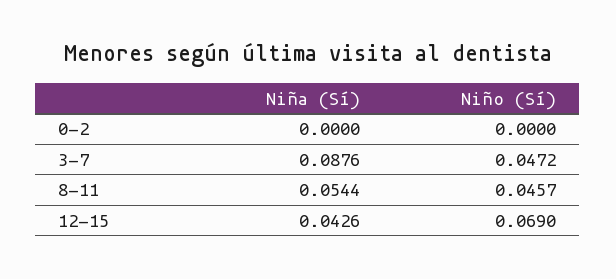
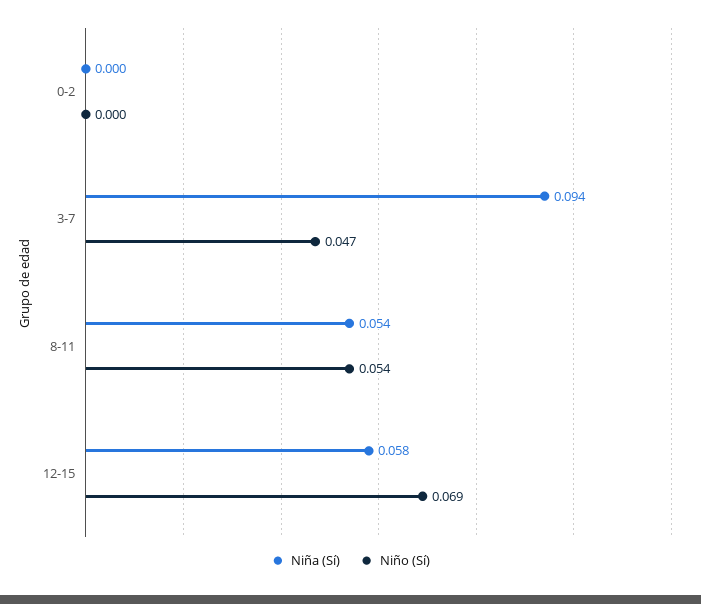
Niña (Sí), 3-7: 0.0876 -> 0.094
Niño (Sí), 8-11: 0.0457 -> 0.054
Niña (Sí), 12-15: 0.0426 -> 0.058

